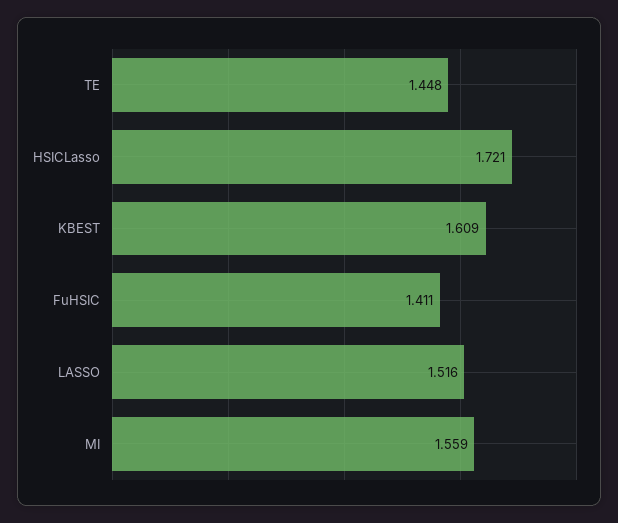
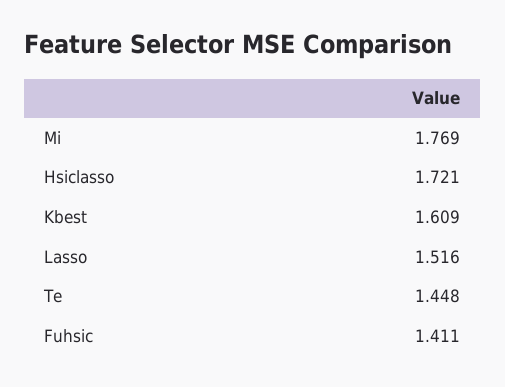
MI: 1.559 -> 1.769

